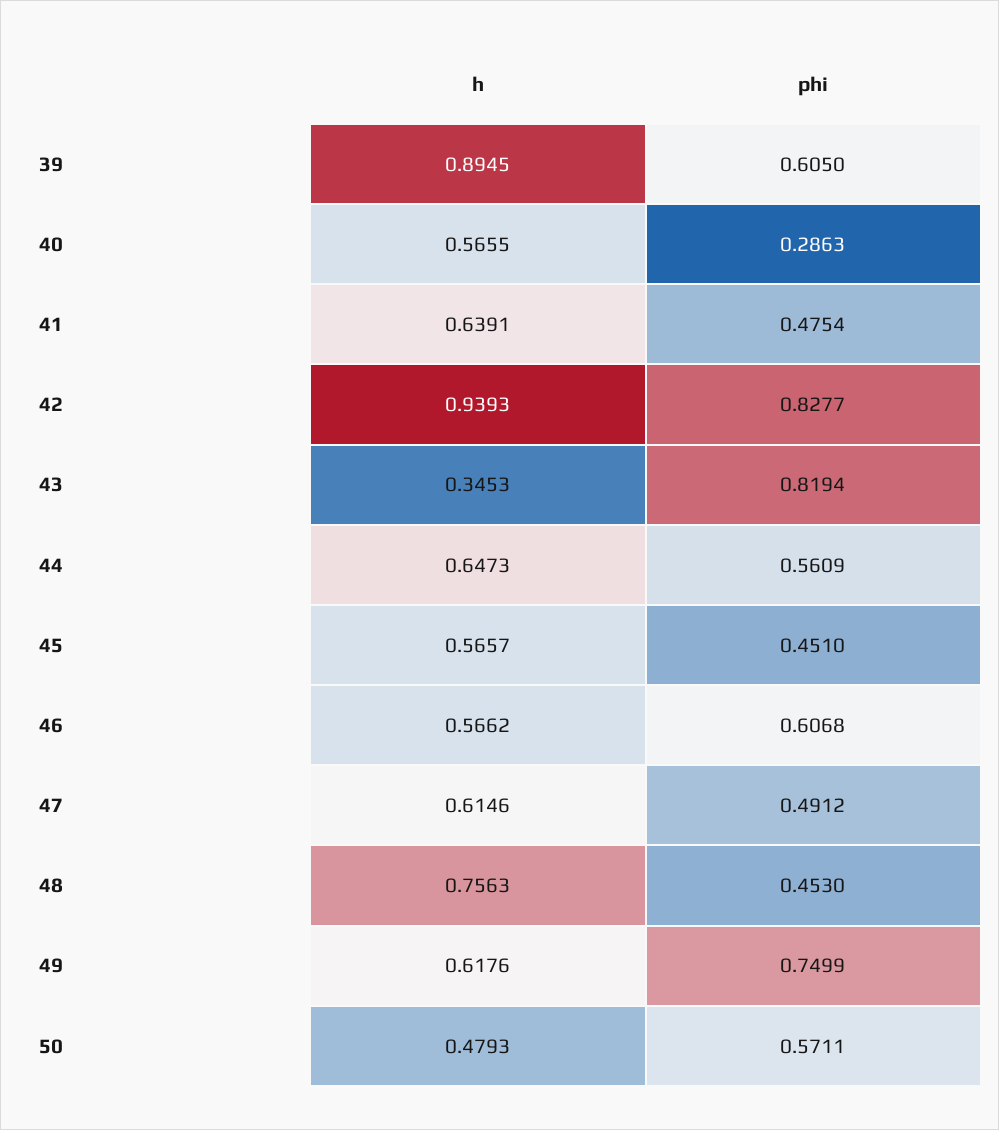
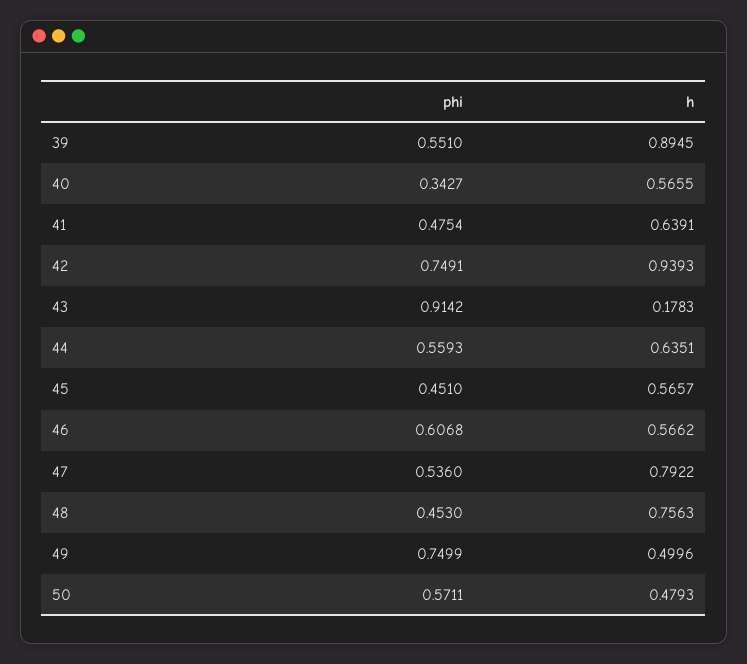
phi, 39: 0.605 -> 0.551
phi, 40: 0.2863 -> 0.3427
phi, 42: 0.8277 -> 0.7491
h, 43: 0.3453 -> 0.1783
phi, 43: 0.8194 -> 0.9142
h, 44: 0.6473 -> 0.6351
phi, 44: 0.5609 -> 0.5593
h, 47: 0.6146 -> 0.7922
phi, 47: 0.4912 -> 0.536
h, 49: 0.6176 -> 0.4996

